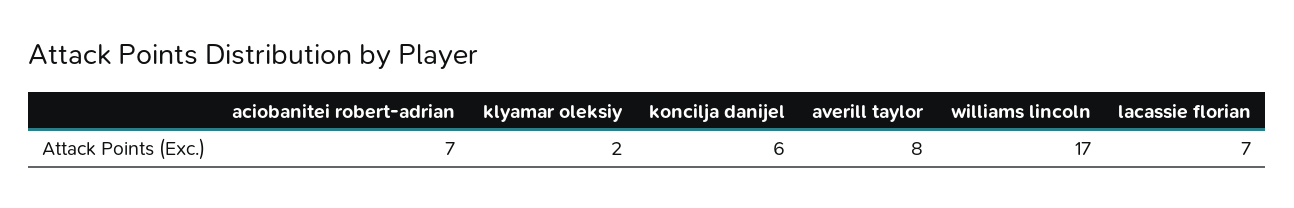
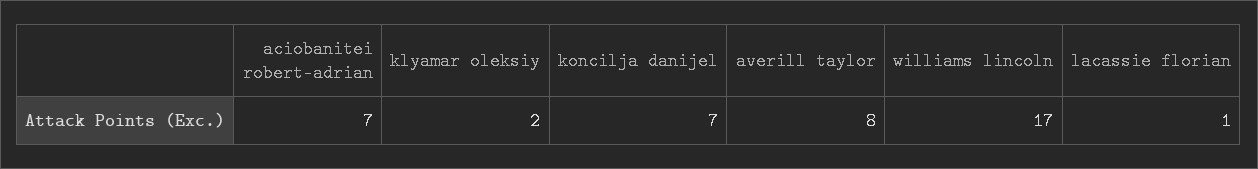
koncilja danijel: 6 -> 7
lacassie florian: 7 -> 1

